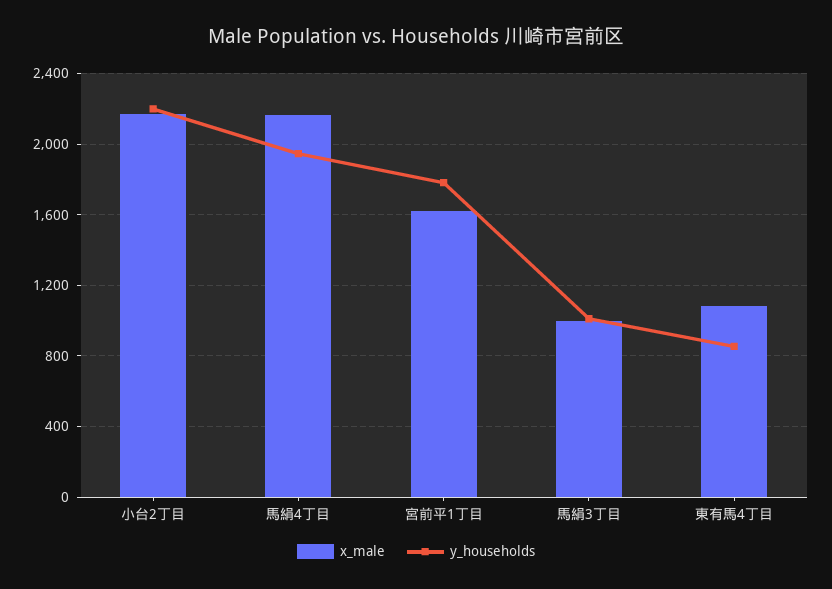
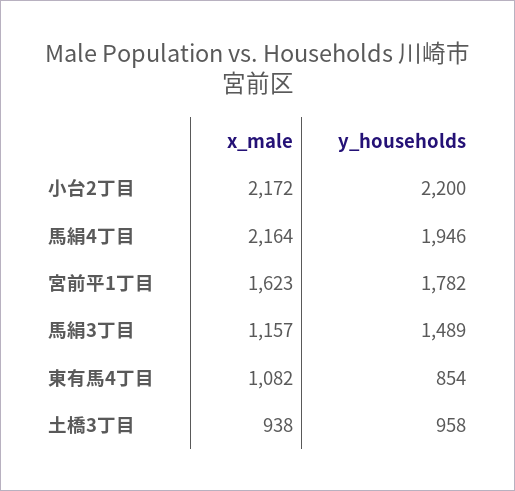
x_male, 馬絹3丁目: 1000 -> 1157
y_households, 馬絹3丁目: 1000 -> 1489
x_male, 土橋3丁目: none -> 938
y_households, 土橋3丁目: none -> 958

